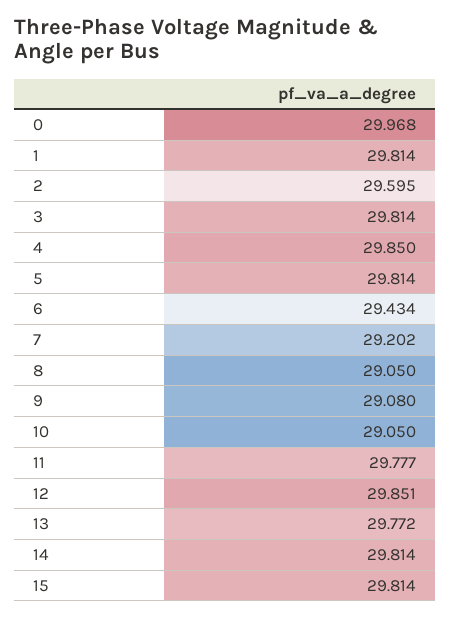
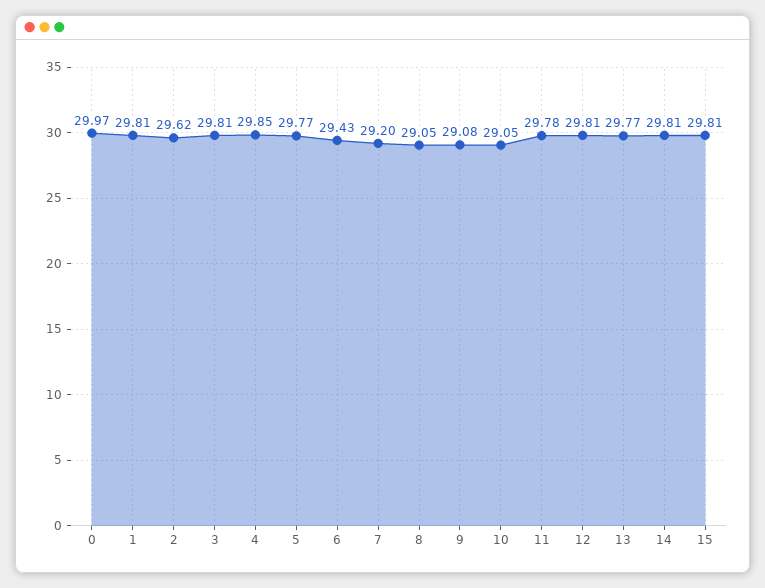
2: 29.595 -> 29.62
5: 29.814 -> 29.77
12: 29.851 -> 29.81

